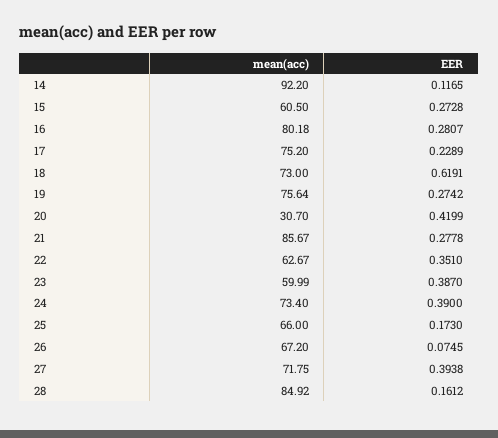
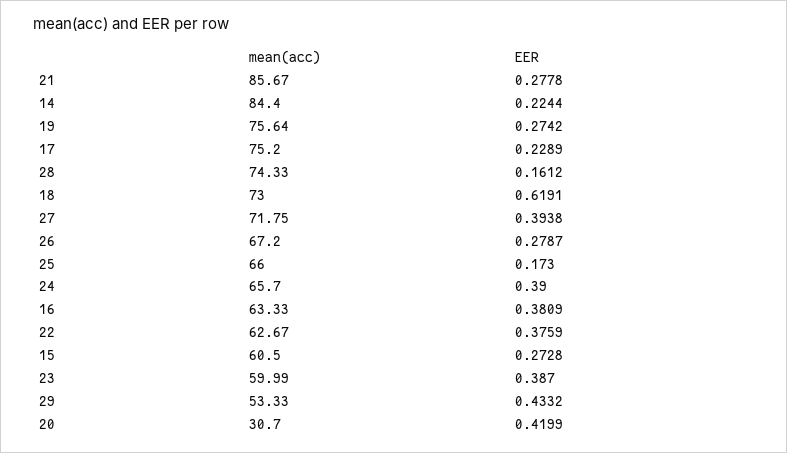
mean(acc), 14: 92.2 -> 84.4
EER, 14: 0.1165 -> 0.2244
mean(acc), 16: 80.18 -> 63.33
EER, 16: 0.2807 -> 0.3809
EER, 22: 0.351 -> 0.3759
mean(acc), 24: 73.4 -> 65.7
EER, 26: 0.0745 -> 0.2787
mean(acc), 28: 84.92 -> 74.33
mean(acc), 29: none -> 53.33
EER, 29: none -> 0.4332

